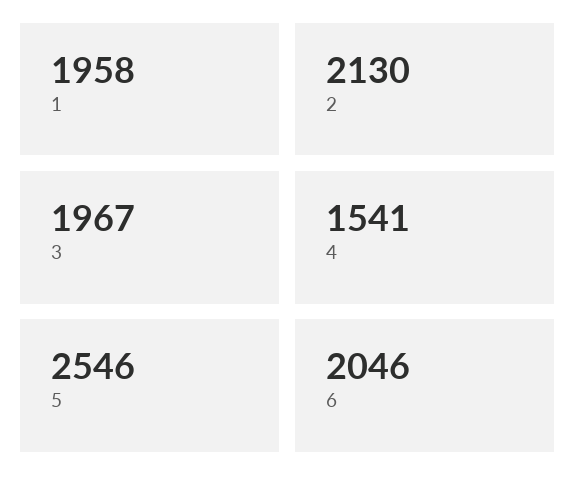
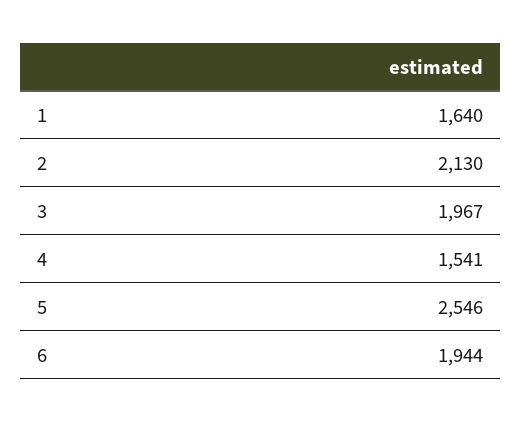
1: 1958 -> 1640
6: 2046 -> 1944

